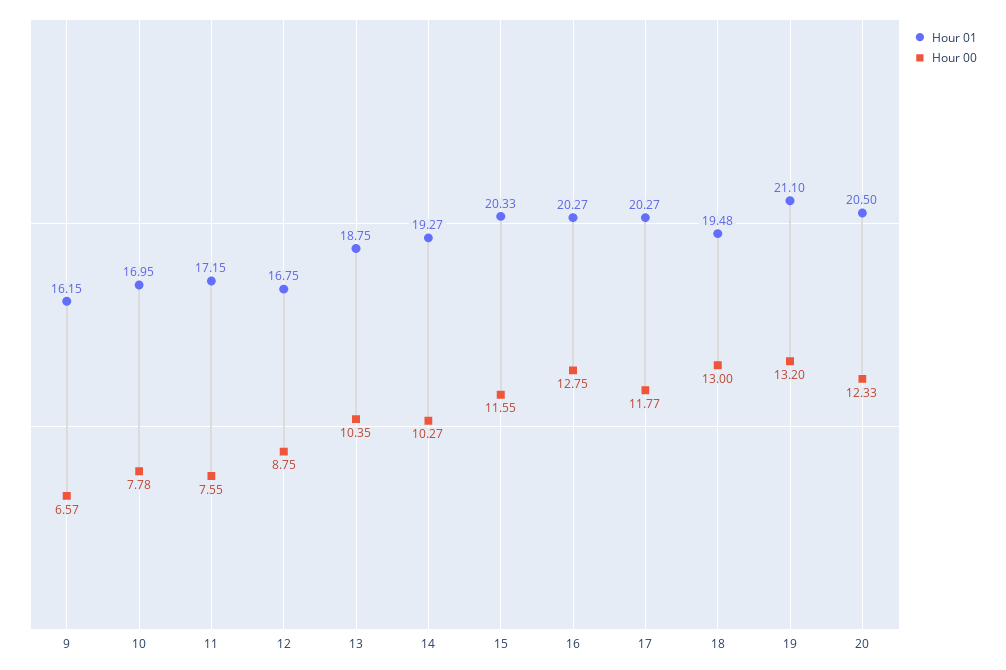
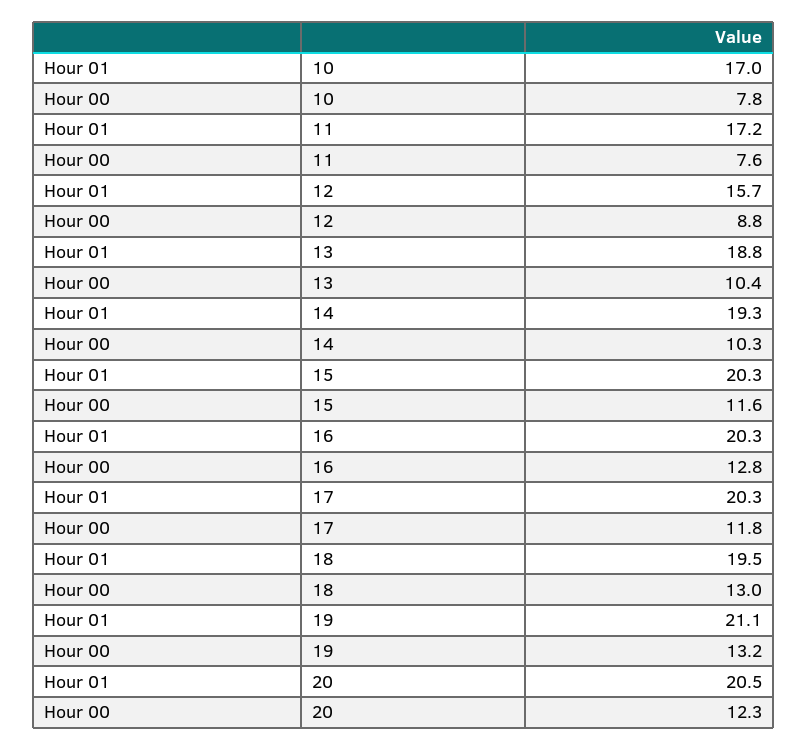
Hour 01, 9: 16.15 -> none
Hour 00, 9: 6.57 -> none
Hour 01, 12: 16.75 -> 15.7

